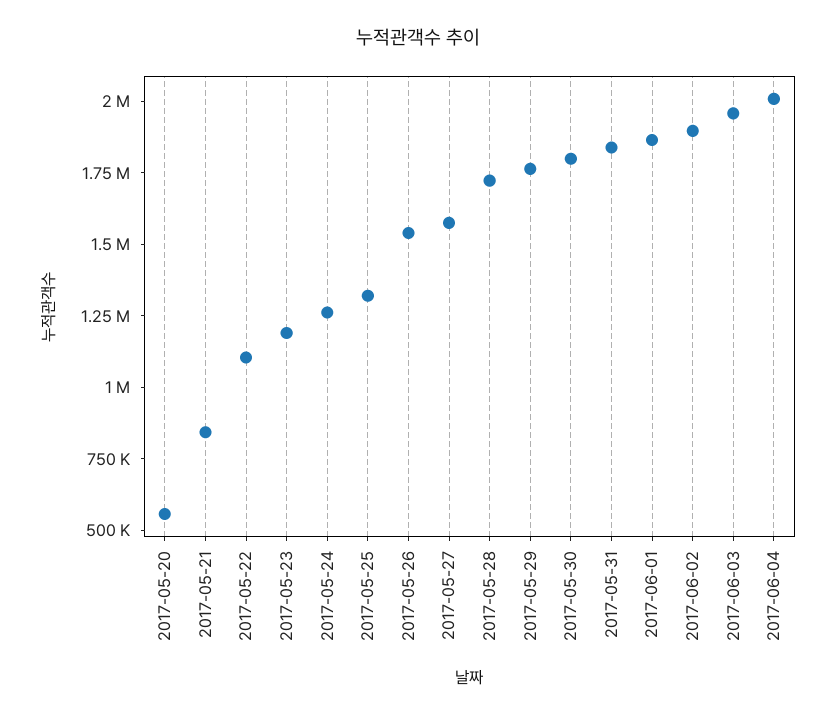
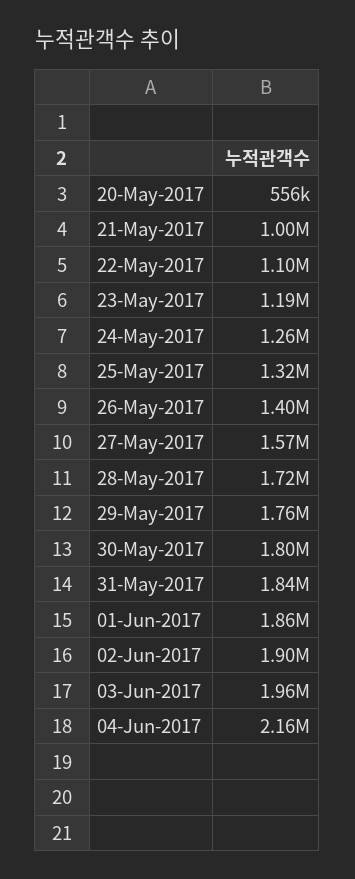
2017-05-21: 850000 -> 1000000
2017-05-26: 1550000 -> 1400000
2017-06-04: 2000000 -> 2160000

